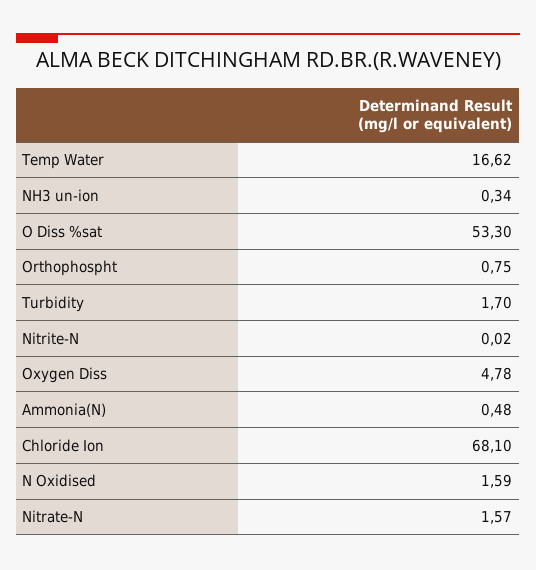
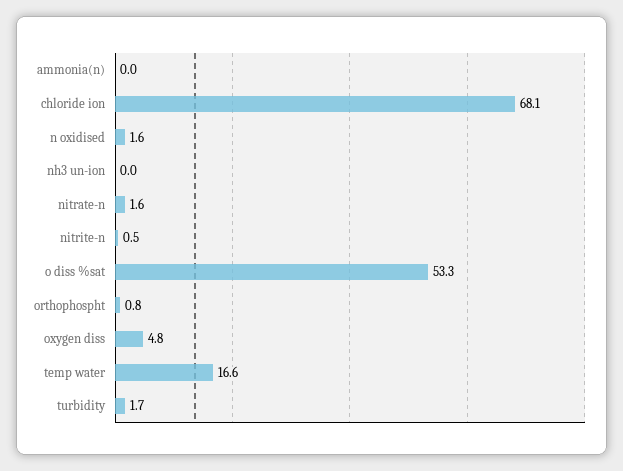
NH3 un-ion: 0.34 -> 0
Nitrite-N: 0.02 -> 0.5
Ammonia(N): 0.48 -> 0

